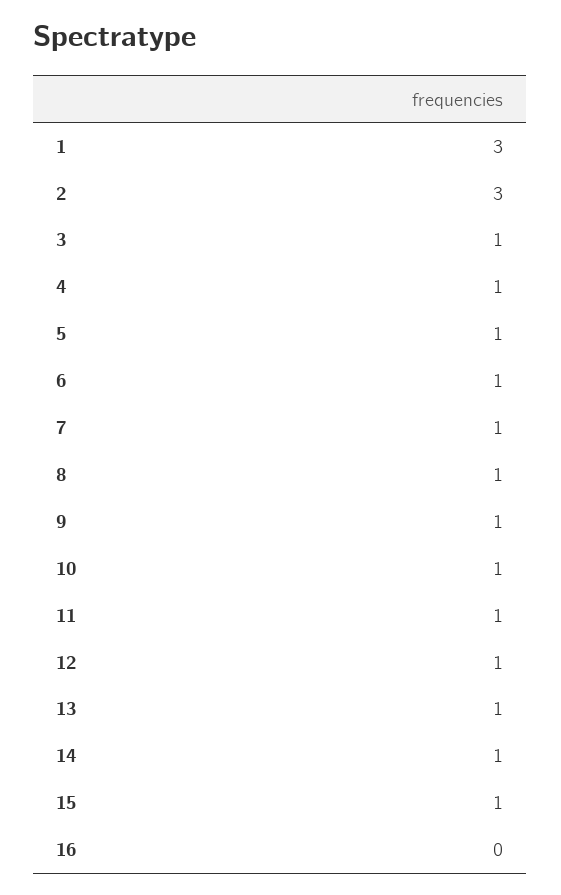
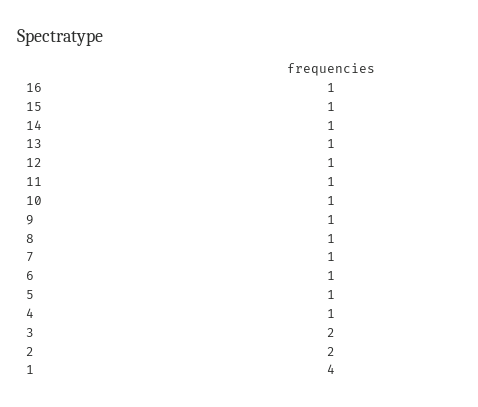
1: 3 -> 4
2: 3 -> 2
3: 1 -> 2
16: 0 -> 1

